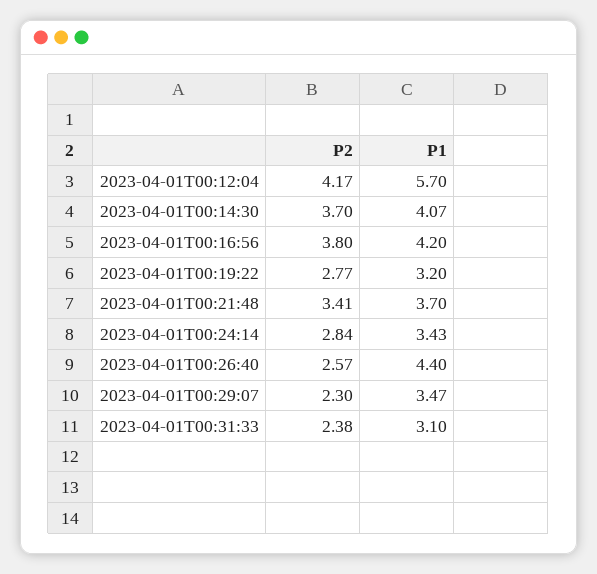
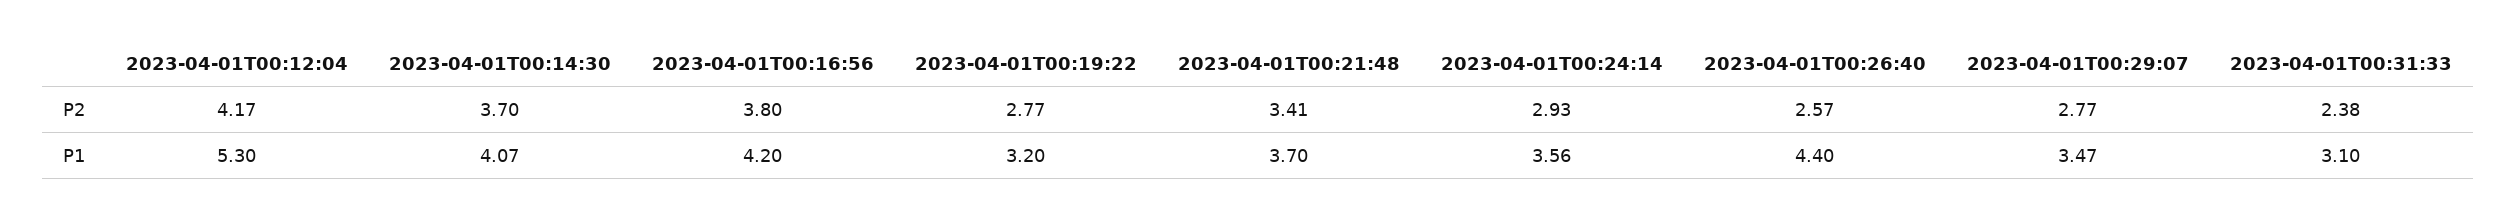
P1, 2023-04-01T00:12:04: 5.7 -> 5.3
P2, 2023-04-01T00:24:14: 2.84 -> 2.93
P1, 2023-04-01T00:24:14: 3.43 -> 3.56
P2, 2023-04-01T00:29:07: 2.3 -> 2.77

